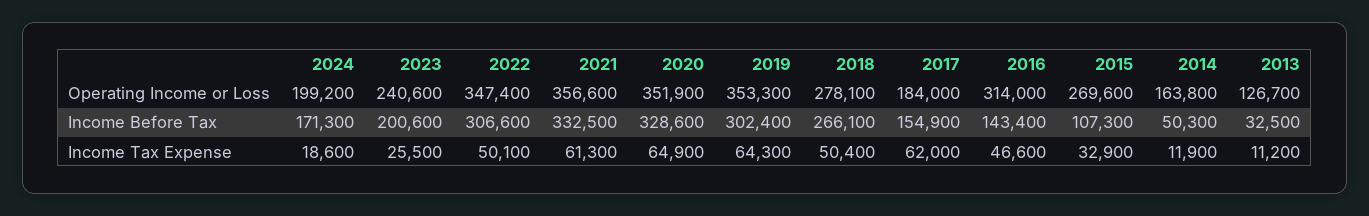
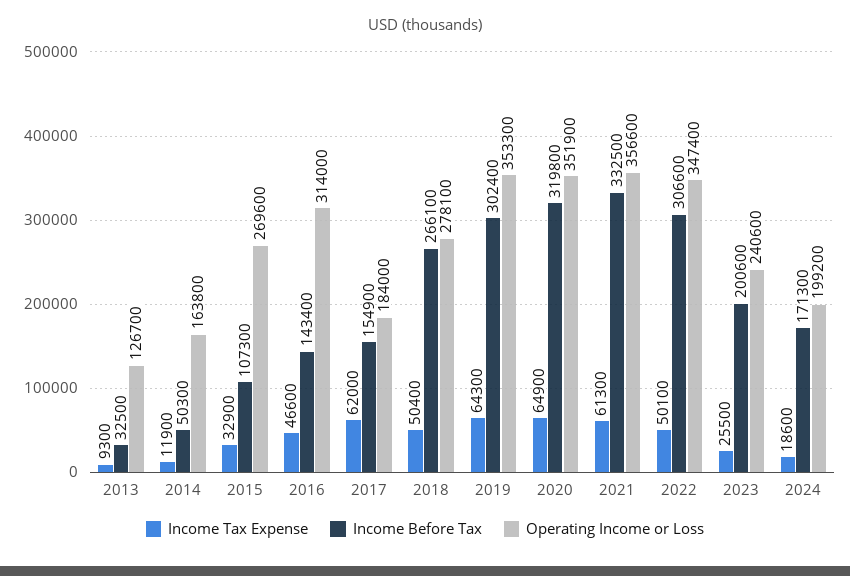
Income Before Tax, 2020: 328600 -> 319800
Income Tax Expense, 2013: 11200 -> 9300

